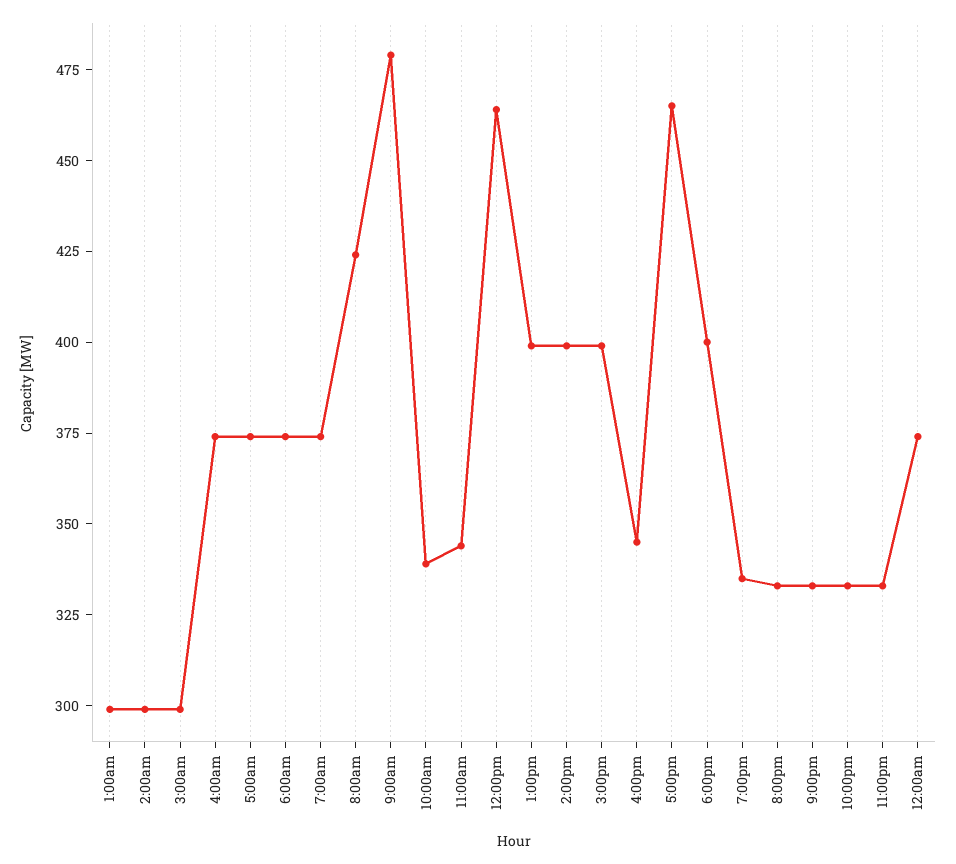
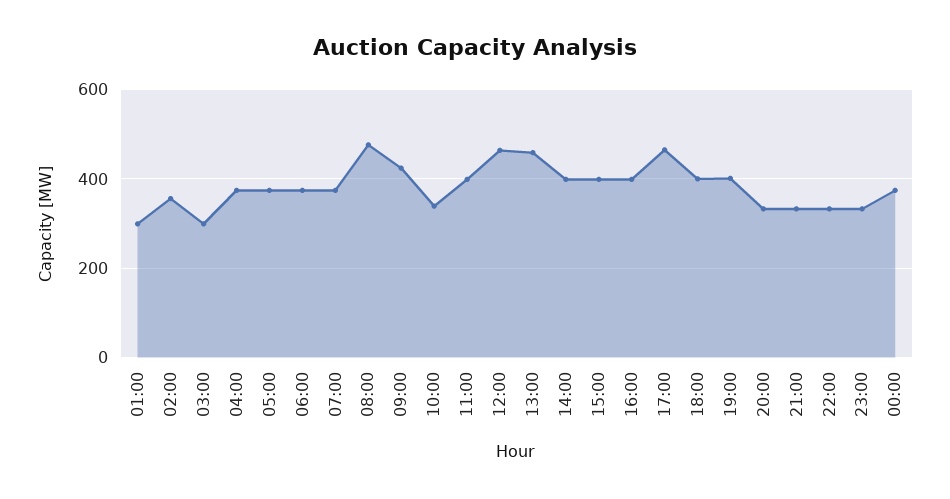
2:00am: 300 -> 360
8:00am: 425 -> 480
9:00am: 480 -> 420
11:00am: 345 -> 400
1:00pm: 400 -> 460
4:00pm: 345 -> 400
7:00pm: 335 -> 400

